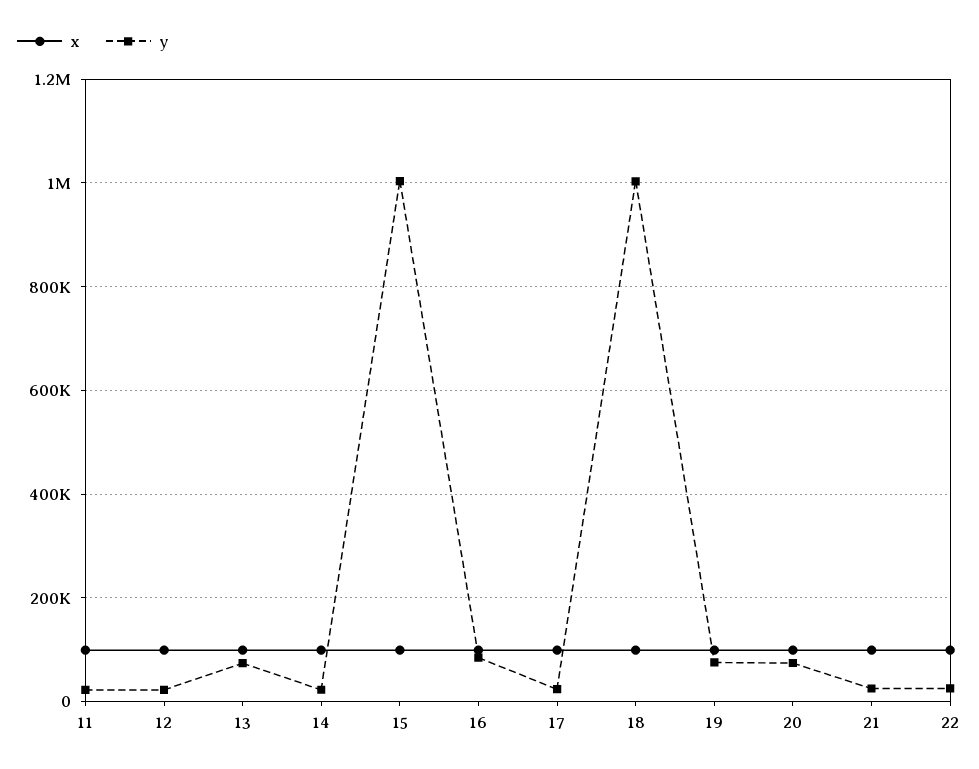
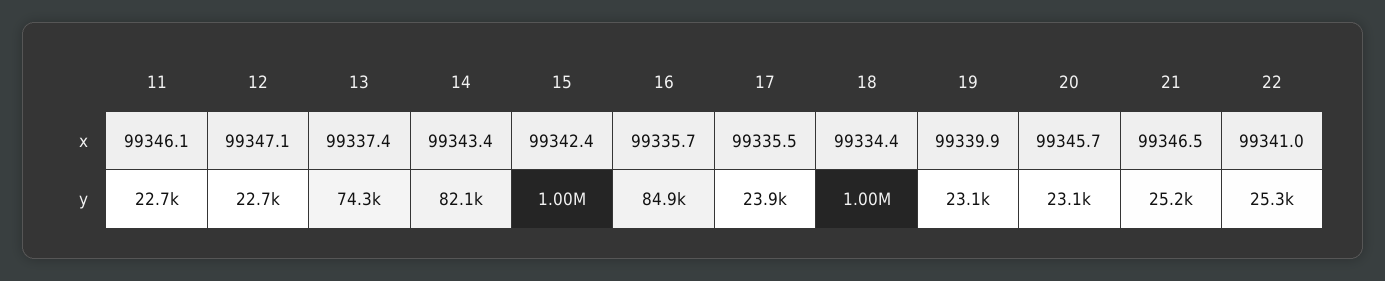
y, 14: 20000 -> 82100
y, 19: 80000 -> 23100
y, 20: 80000 -> 23100

